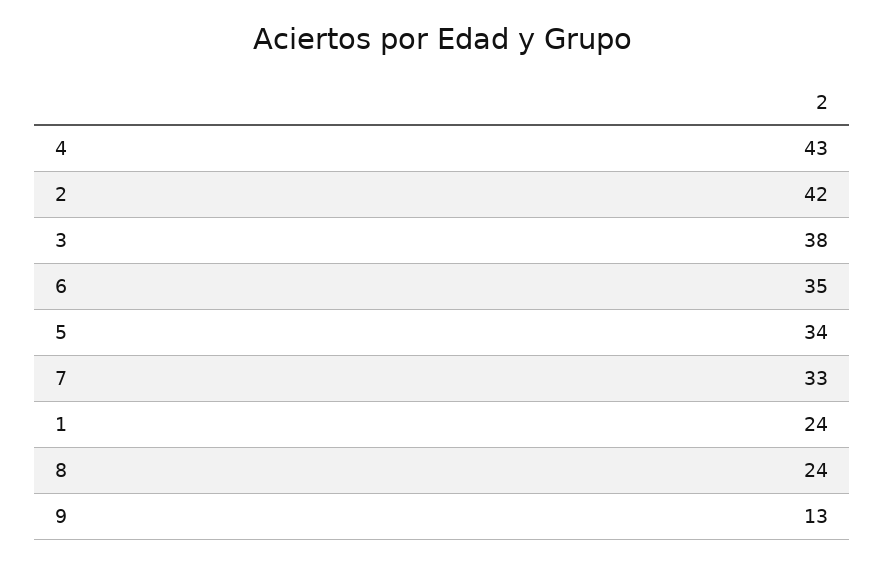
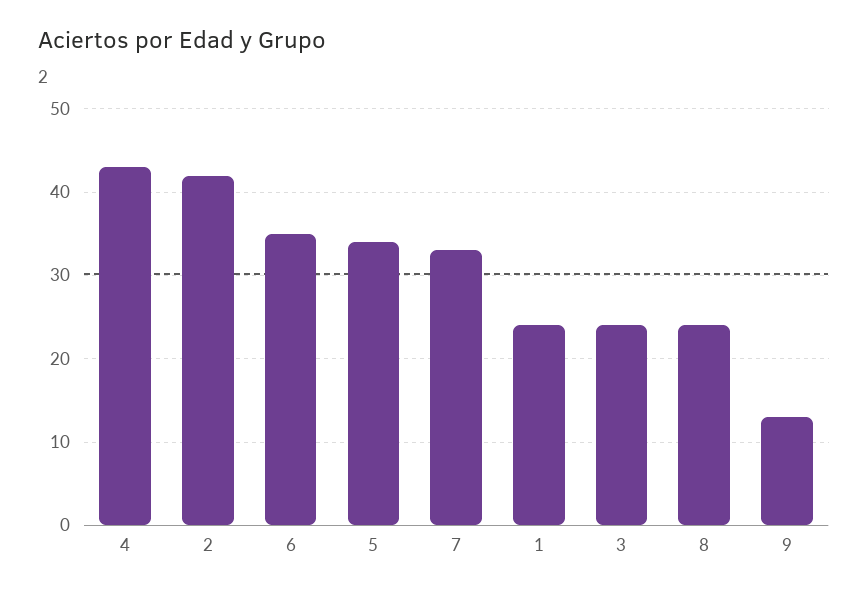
3: 38 -> 24

